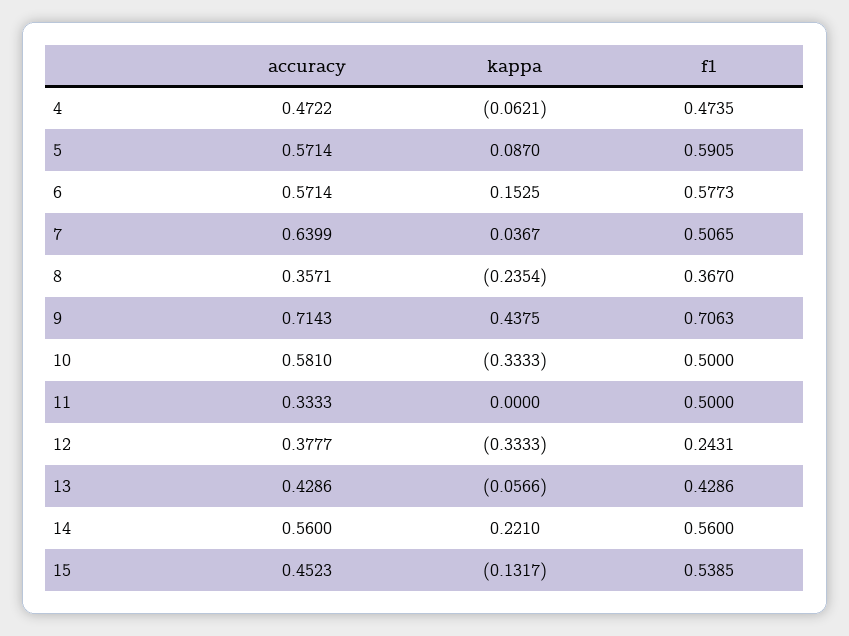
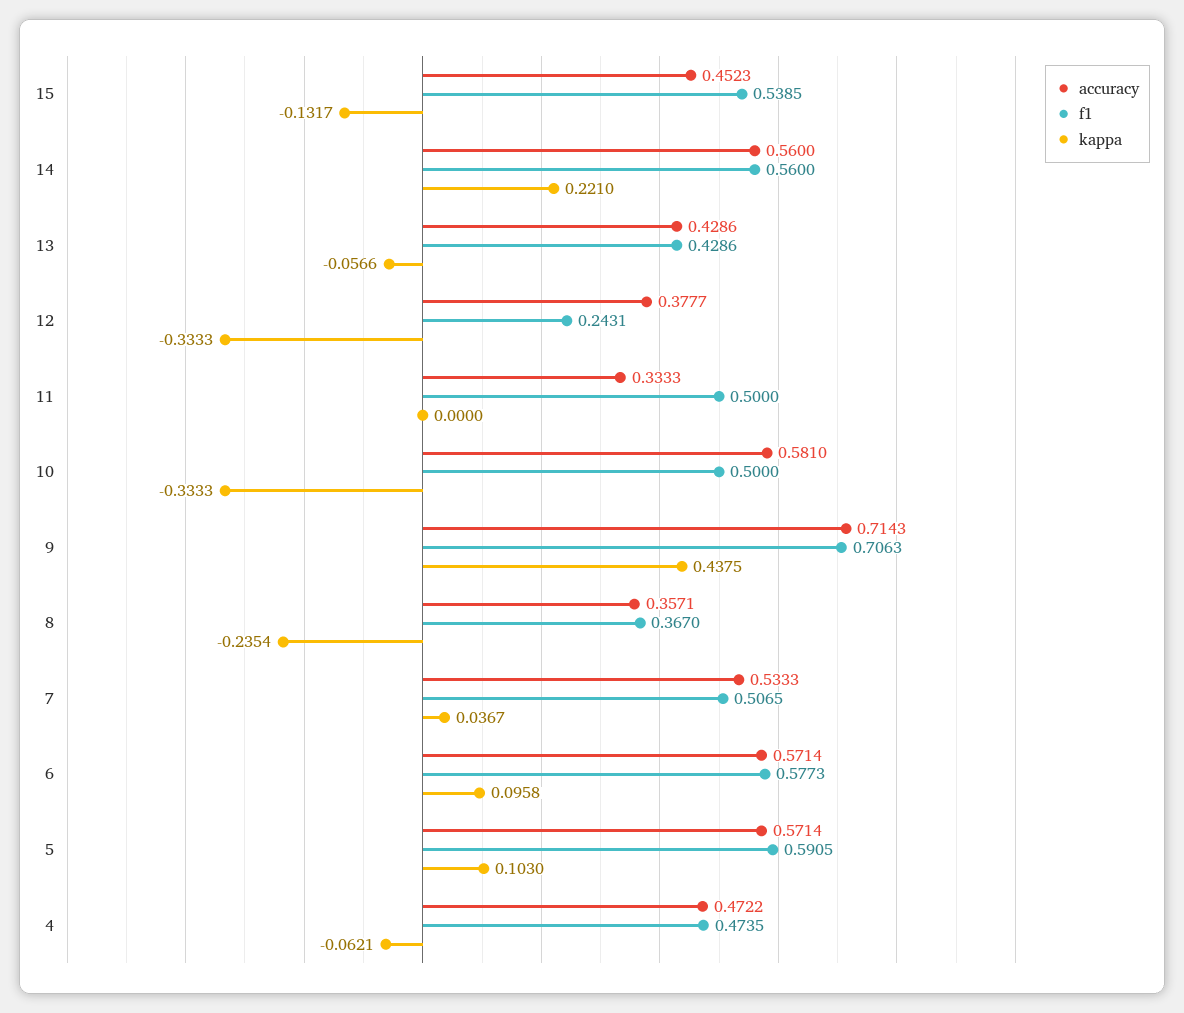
kappa, 5: 0.087 -> 0.103
kappa, 6: 0.1525 -> 0.0958
accuracy, 7: 0.6399 -> 0.5333

